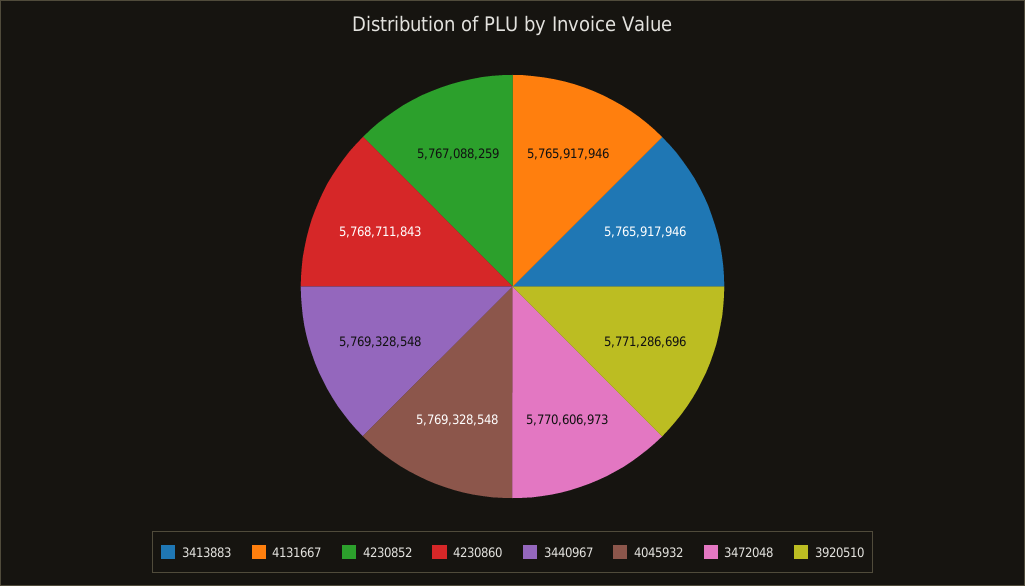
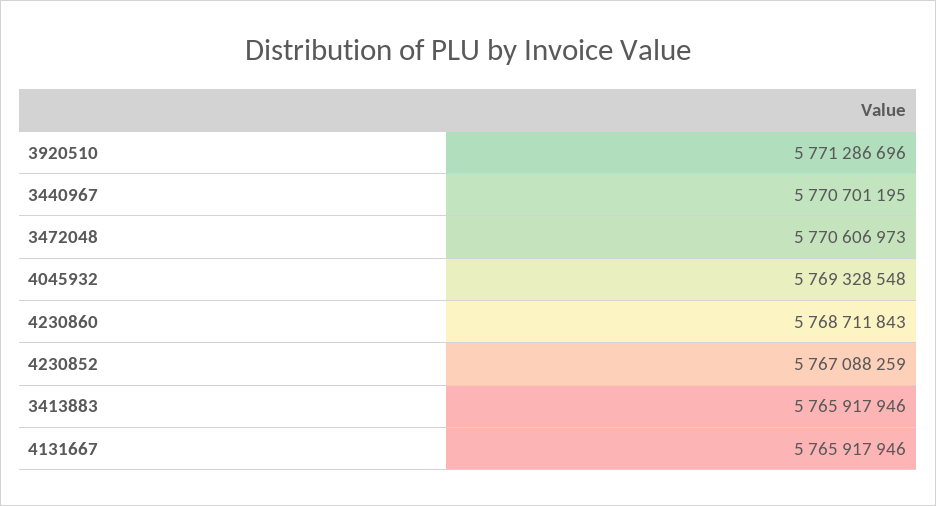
3440967: 5769328548 -> 5770701195

